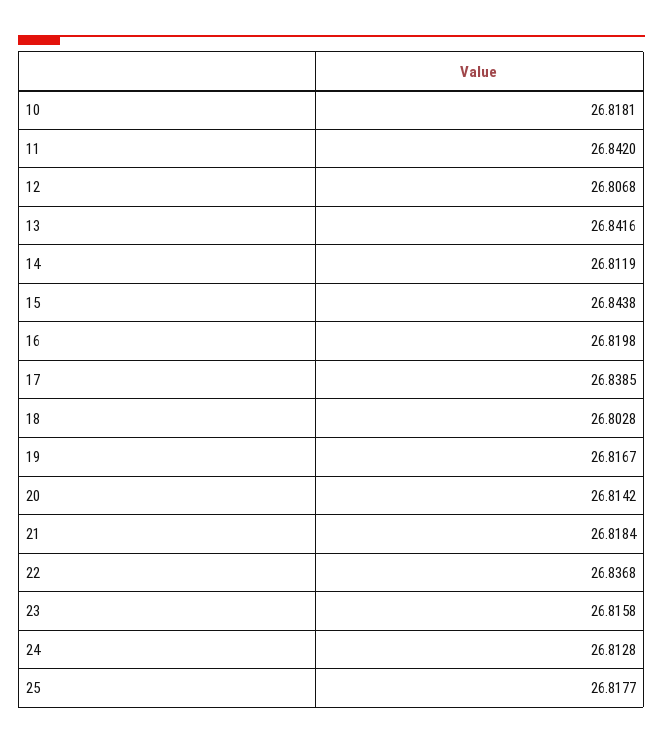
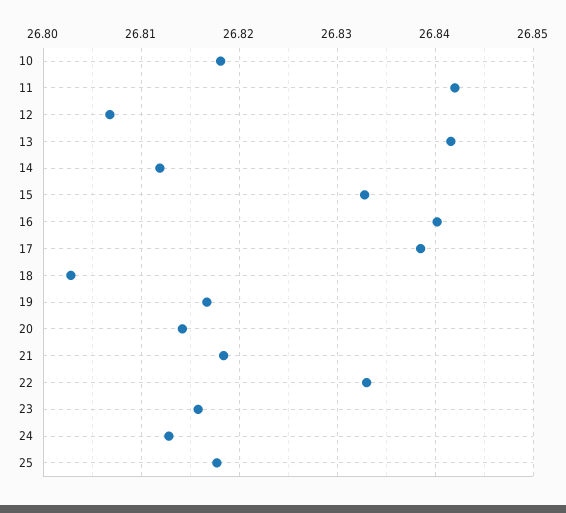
15: 26.8438 -> 26.833
16: 26.8198 -> 26.84
22: 26.8368 -> 26.833

